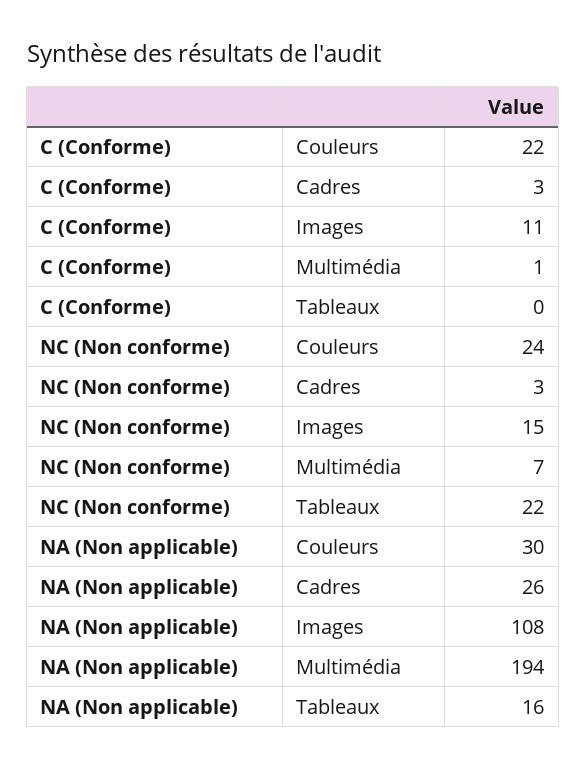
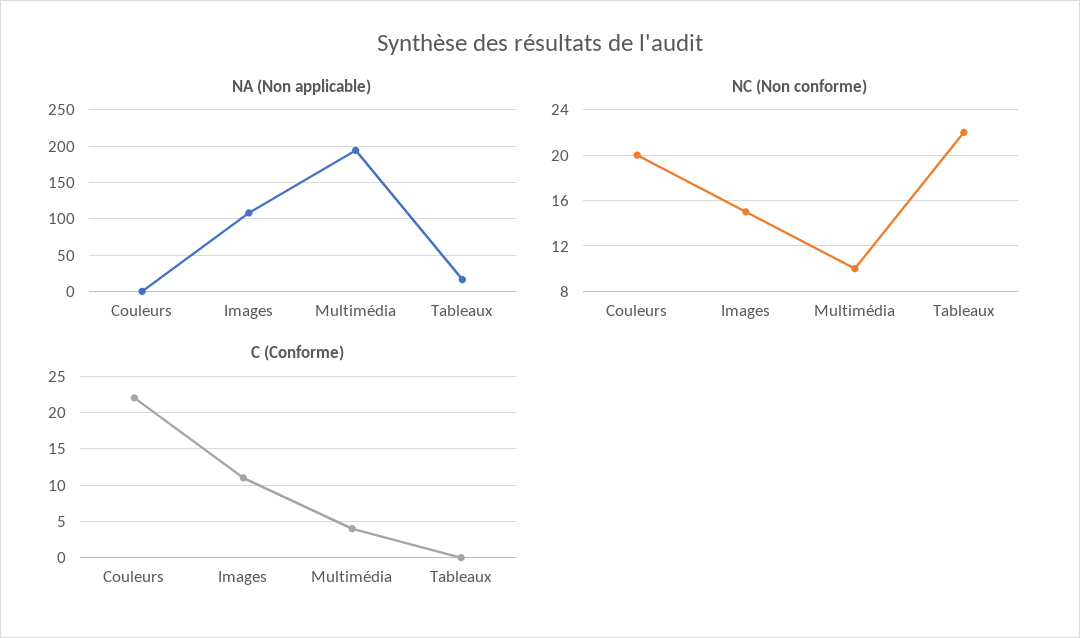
C (Conforme), Cadres: 3 -> none
C (Conforme), Multimédia: 1 -> 4
NC (Non conforme), Couleurs: 24 -> 20
NC (Non conforme), Cadres: 3 -> none
NC (Non conforme), Multimédia: 7 -> 10
NA (Non applicable), Couleurs: 30 -> 0
NA (Non applicable), Cadres: 26 -> none

